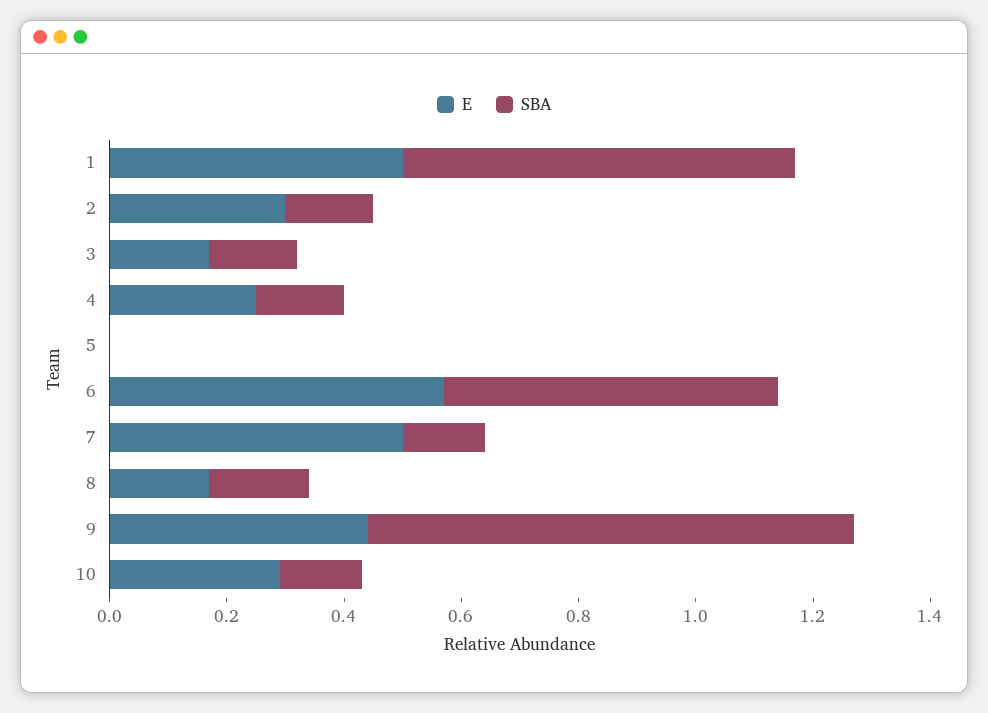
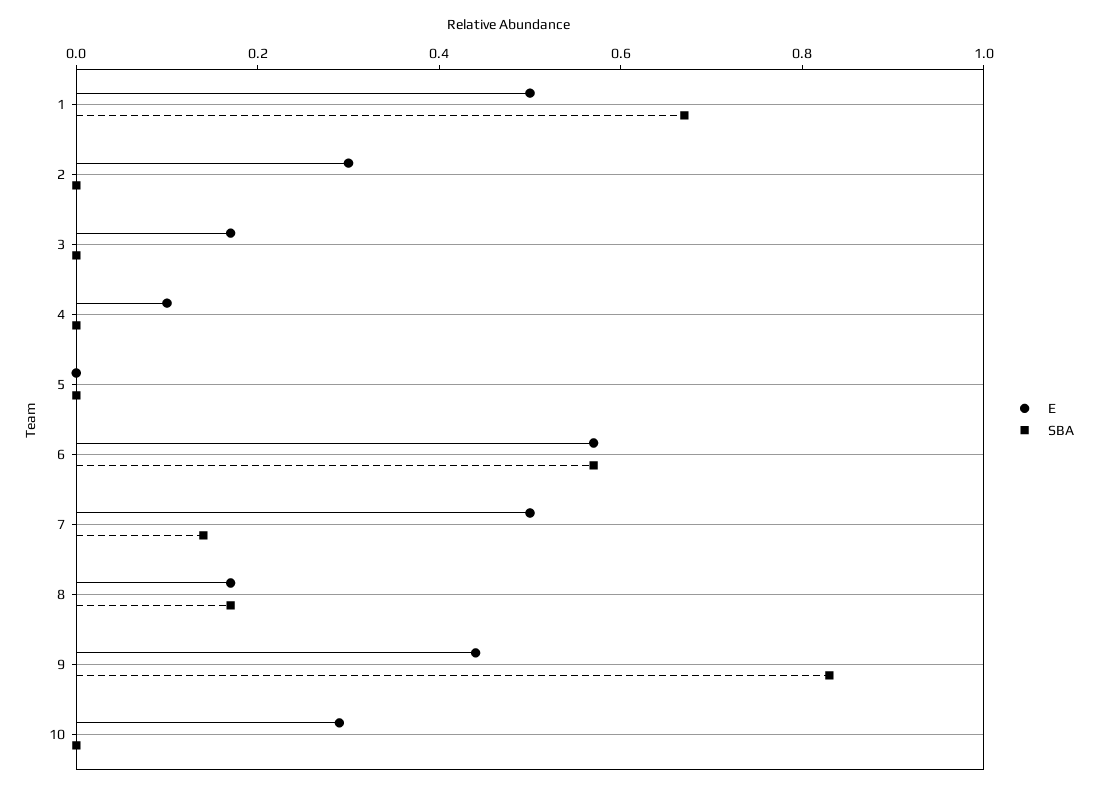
SBA, 2: 0.15 -> 0
SBA, 3: 0.15 -> 0
E, 4: 0.25 -> 0.1
SBA, 4: 0.15 -> 0
SBA, 10: 0.15 -> 0

